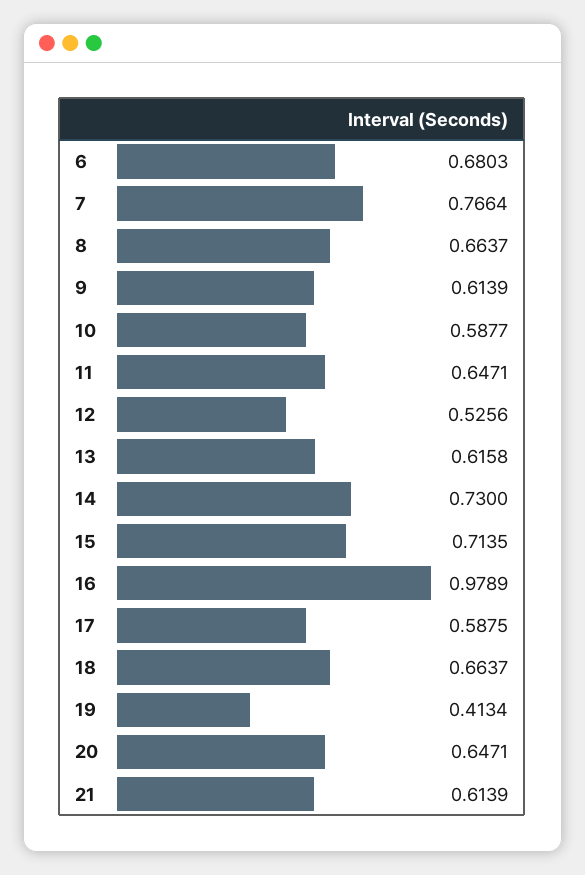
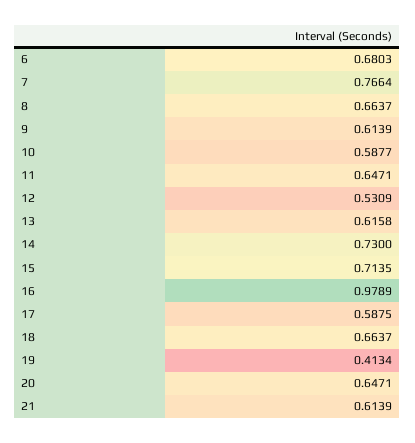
12: 0.5256 -> 0.5309

